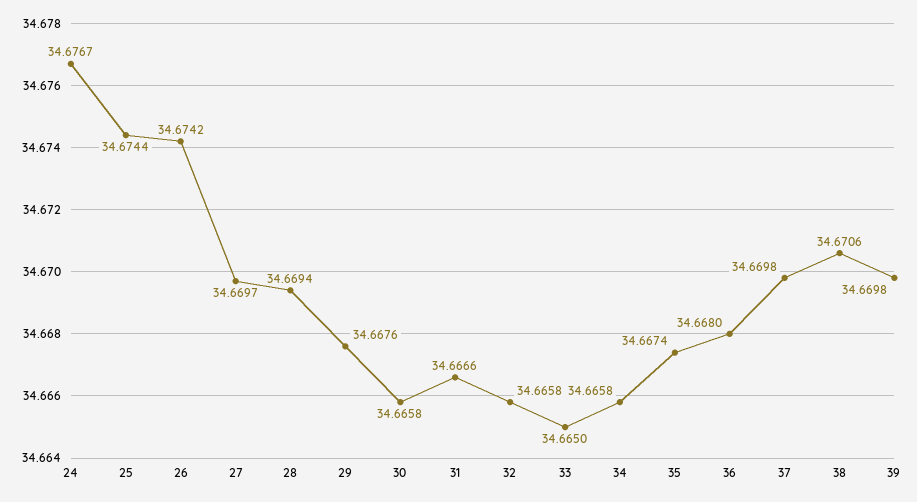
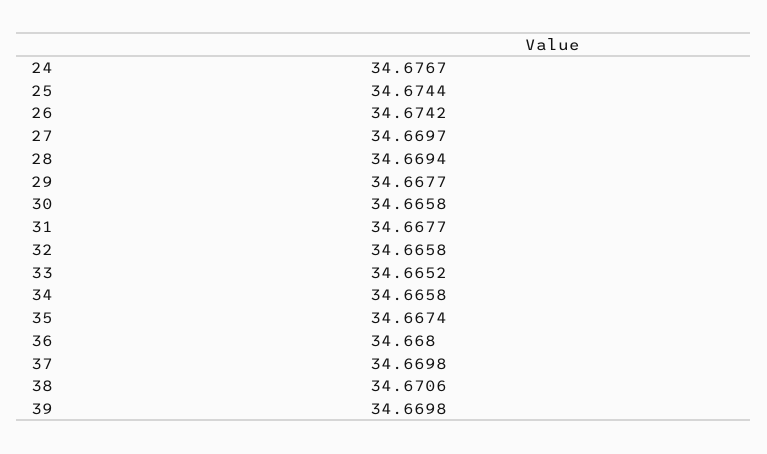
29: 34.6676 -> 34.6677
31: 34.6666 -> 34.6677
33: 34.665 -> 34.6652

